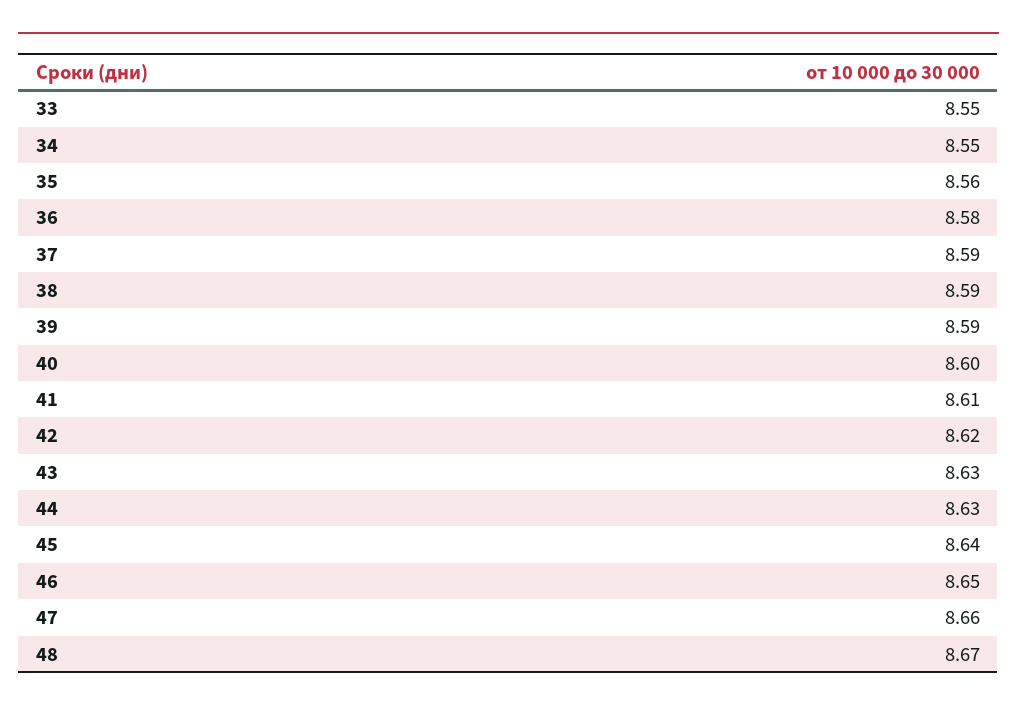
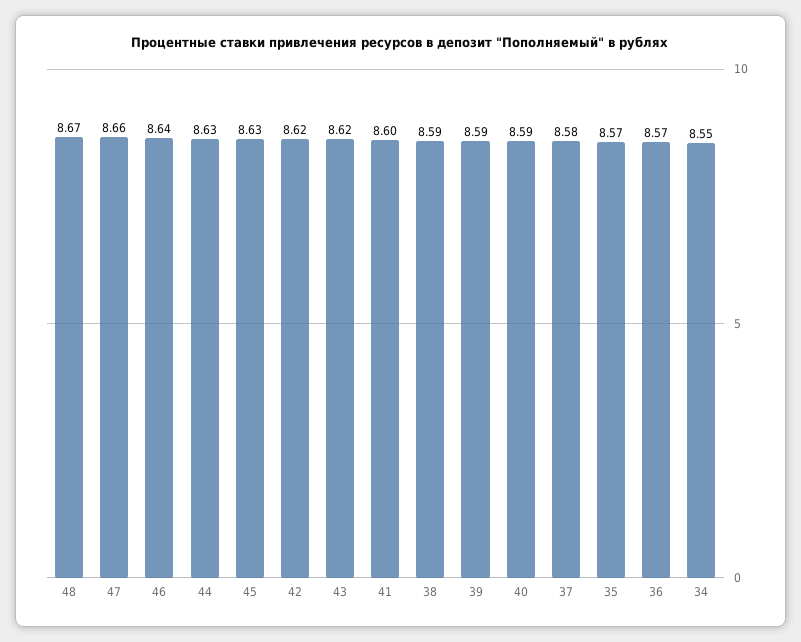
33: 8.55 -> none
35: 8.56 -> 8.57
36: 8.58 -> 8.57
37: 8.59 -> 8.58
40: 8.6 -> 8.59
41: 8.61 -> 8.6
43: 8.63 -> 8.62
45: 8.64 -> 8.63
46: 8.65 -> 8.64

